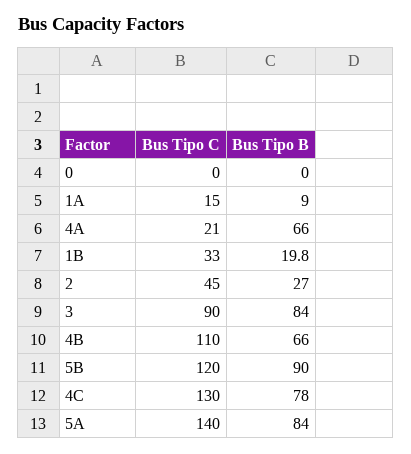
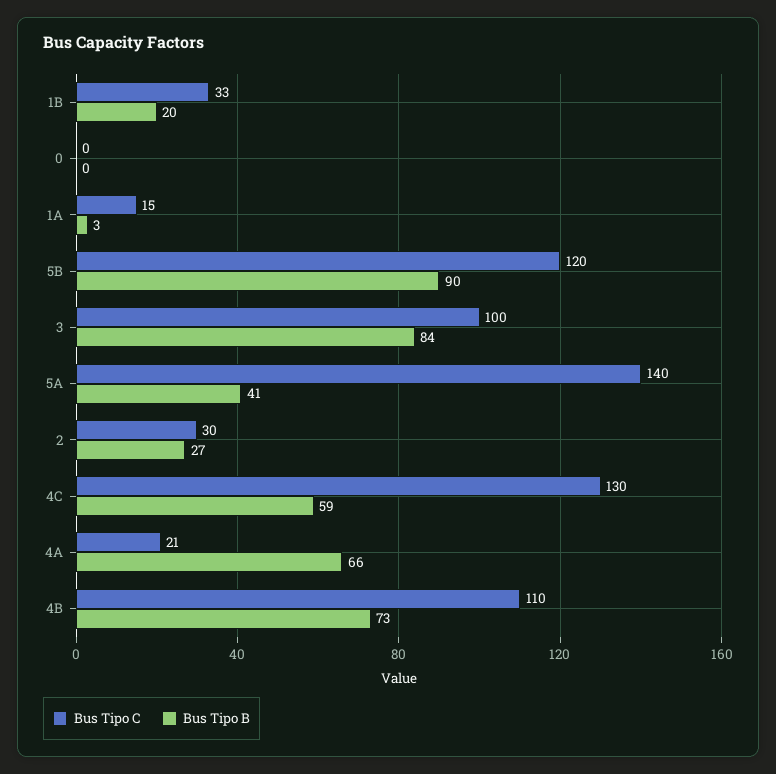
Bus Tipo B, 1A: 9 -> 3
Bus Tipo C, 2: 45 -> 30
Bus Tipo C, 3: 90 -> 100
Bus Tipo B, 4B: 66 -> 73
Bus Tipo B, 4C: 78 -> 59
Bus Tipo B, 5A: 84 -> 41

